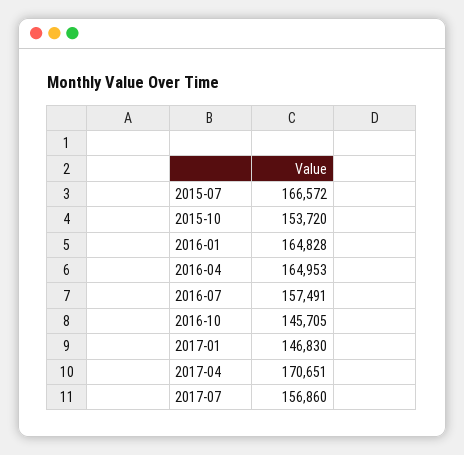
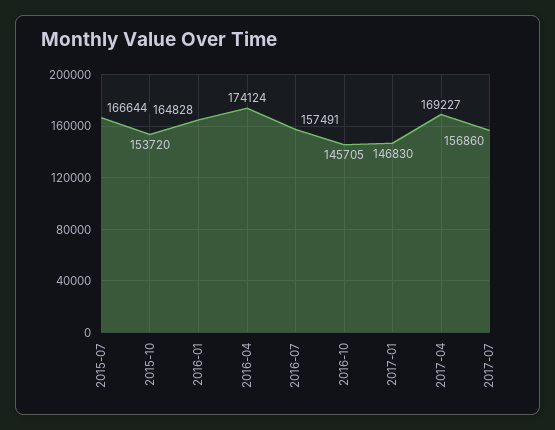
2015-07: 166572 -> 166644
2016-04: 164953 -> 174124
2017-04: 170651 -> 169227

